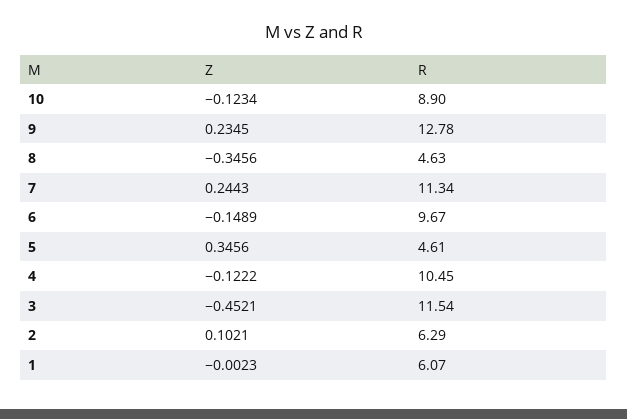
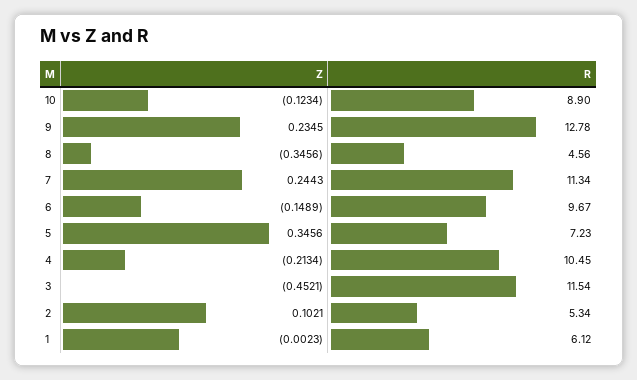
R, 8: 4.63 -> 4.56
R, 5: 4.61 -> 7.23
Z, 4: -0.1222 -> -0.2134
R, 2: 6.29 -> 5.34
R, 1: 6.07 -> 6.12

